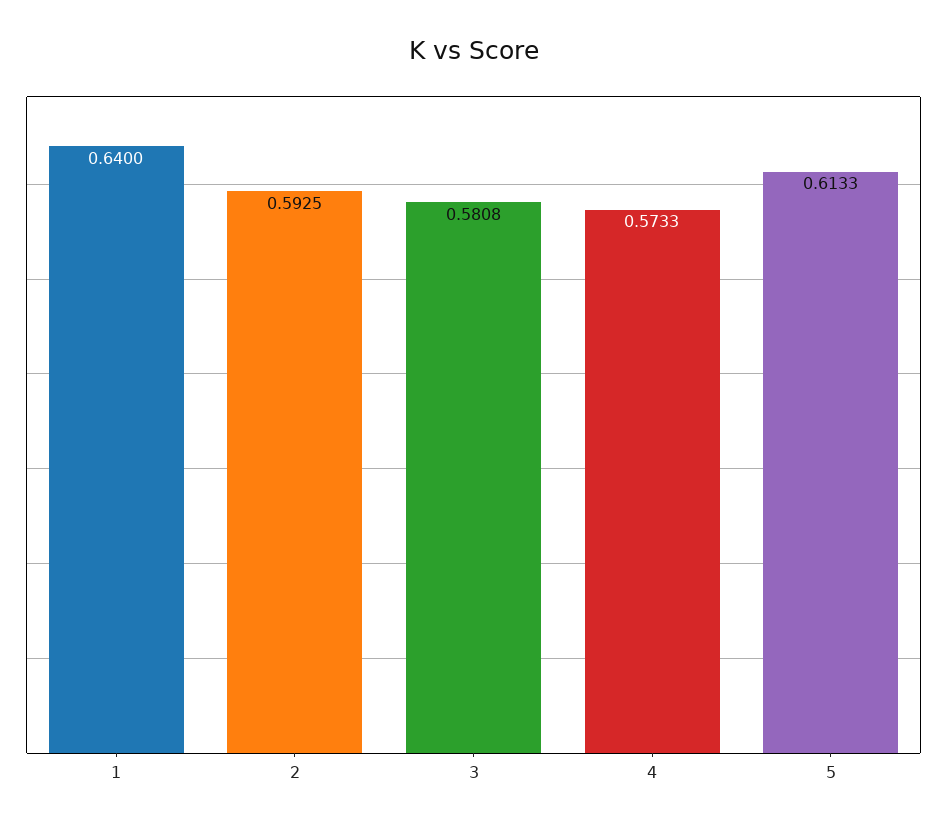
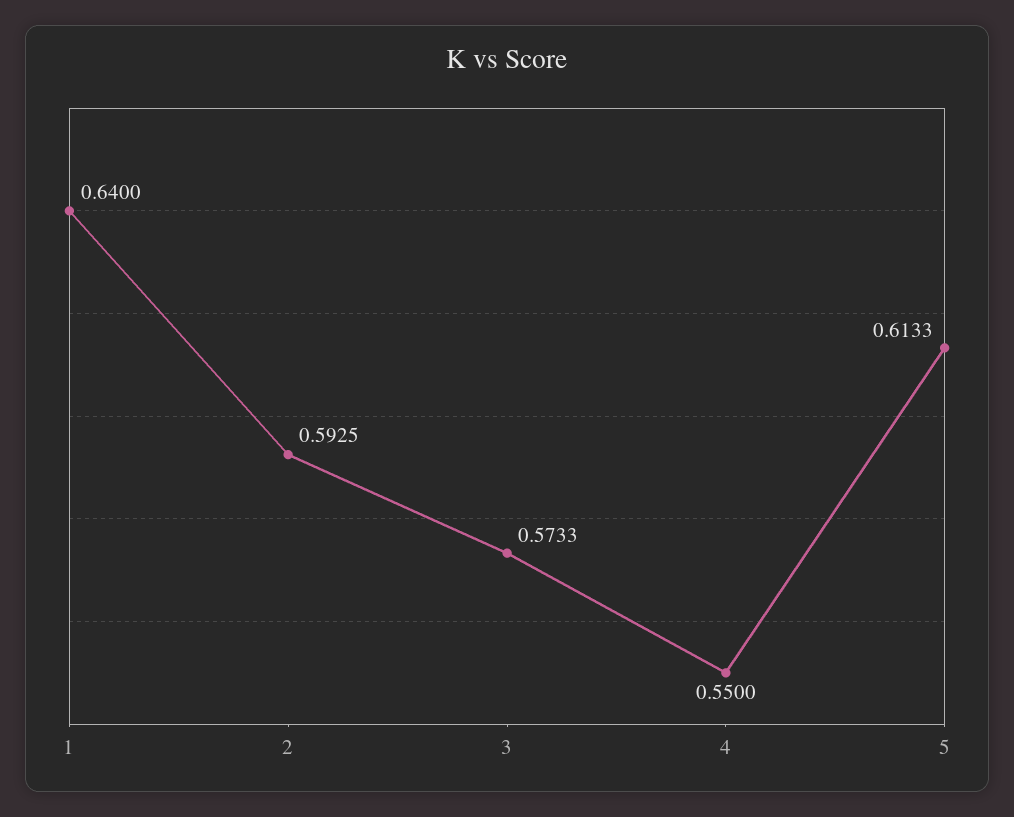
3: 0.5808 -> 0.5733
4: 0.5733 -> 0.55

